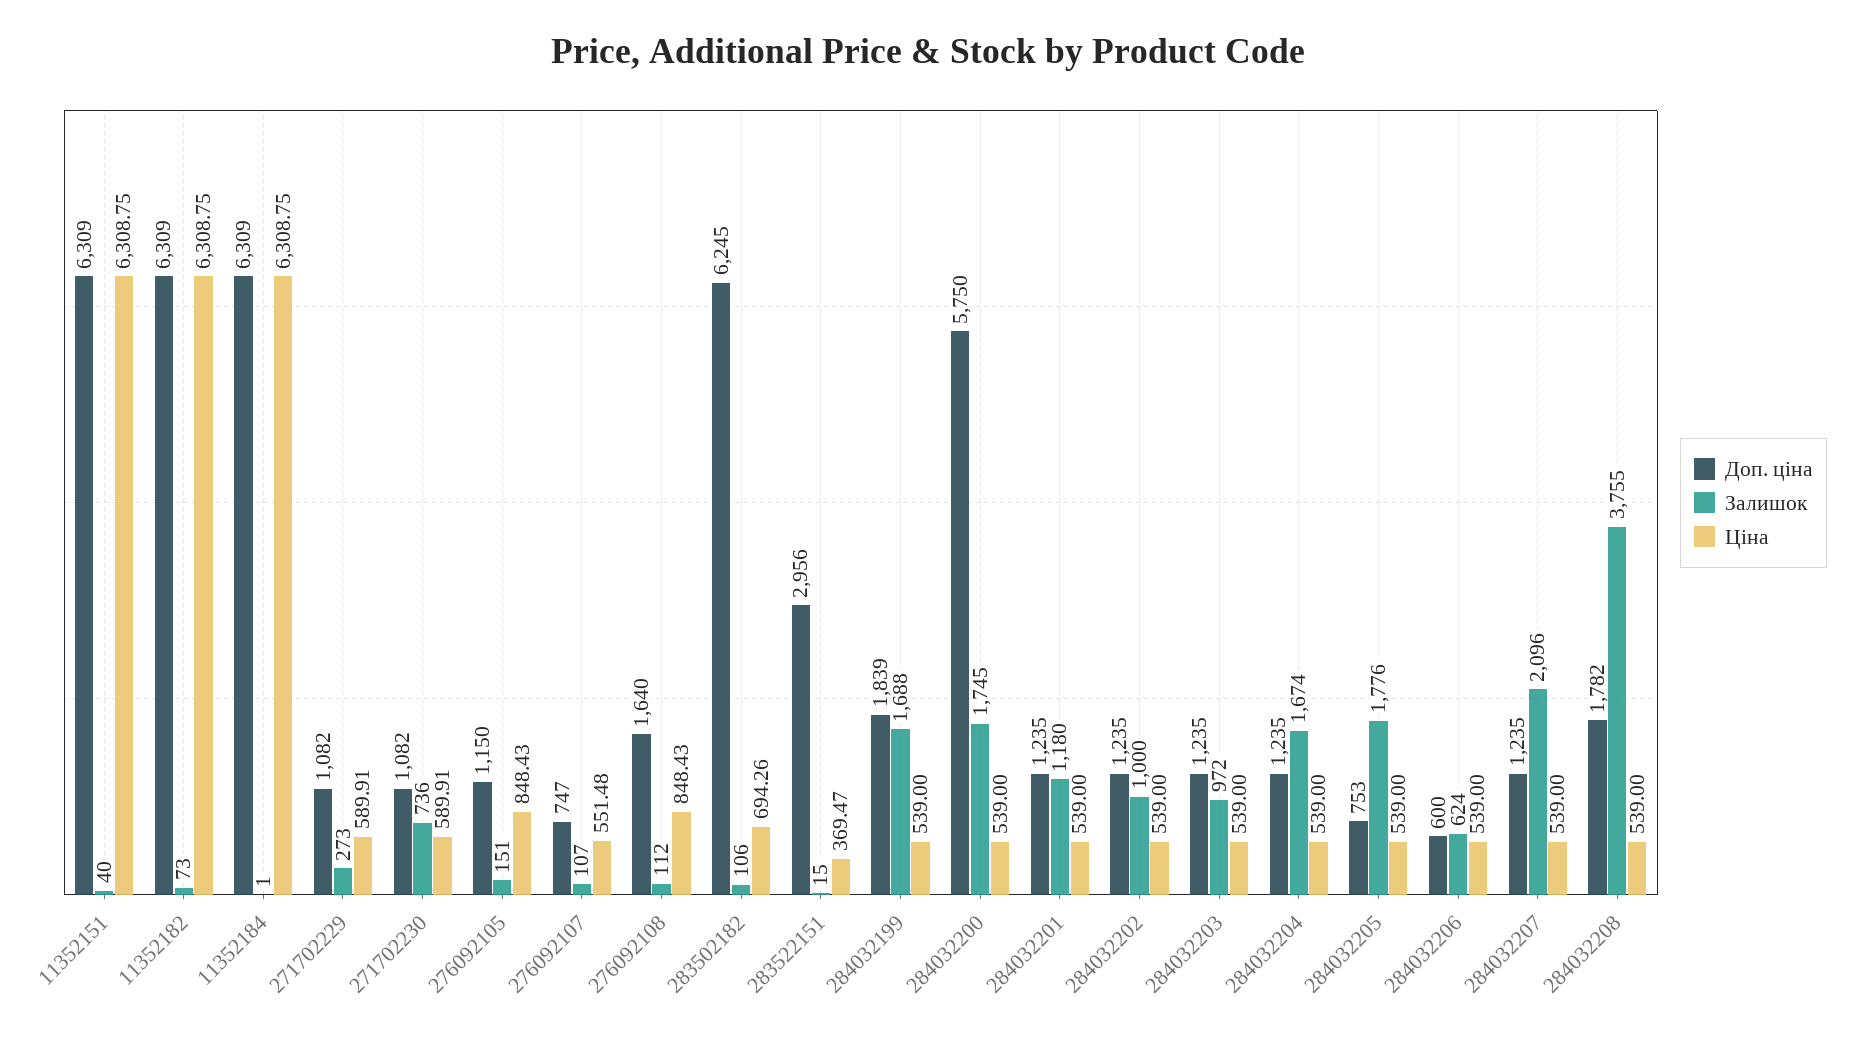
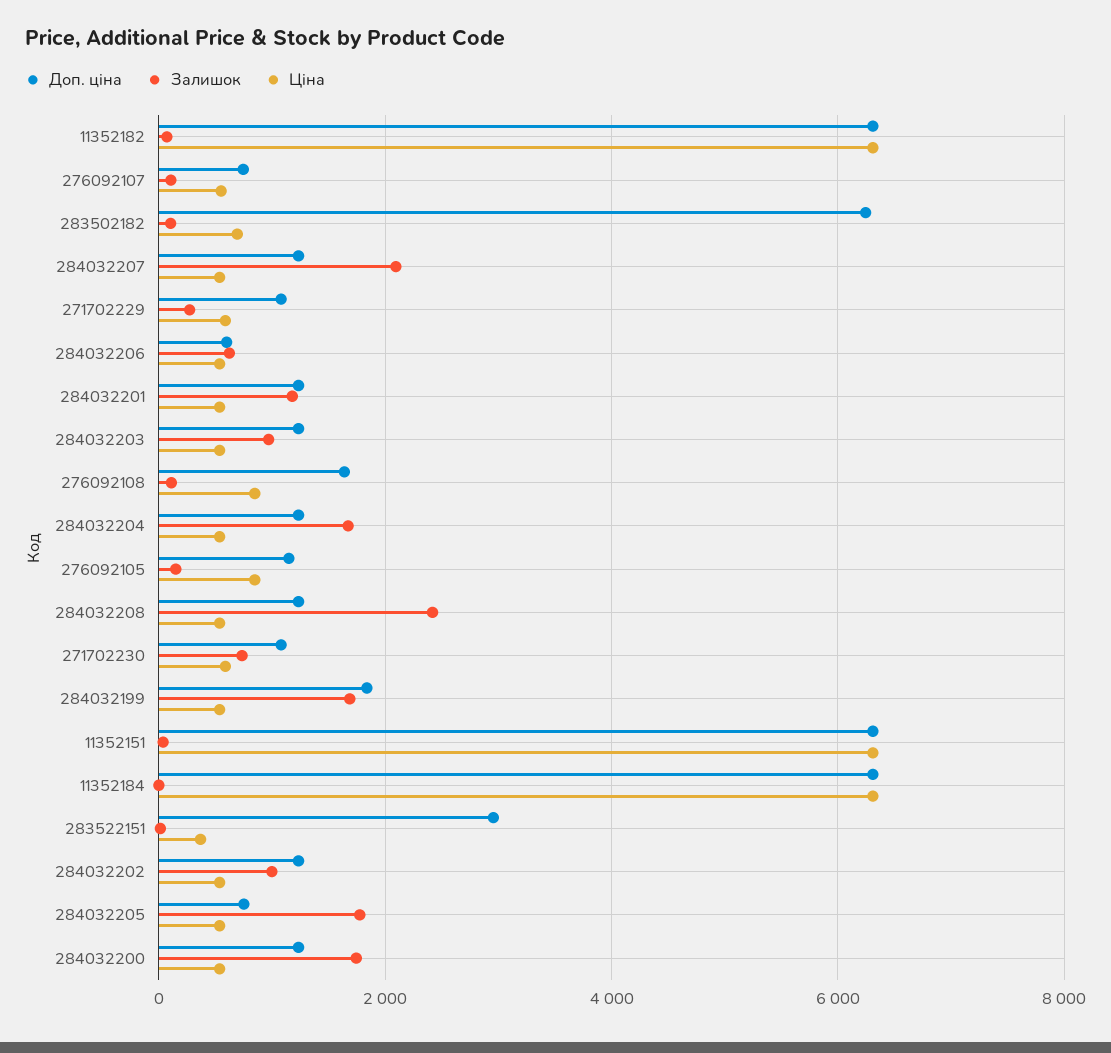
Доп. ціна, 284032200: 5750 -> 1200
Доп. ціна, 284032208: 1782 -> 1200
Залишок, 284032208: 3755 -> 2400

